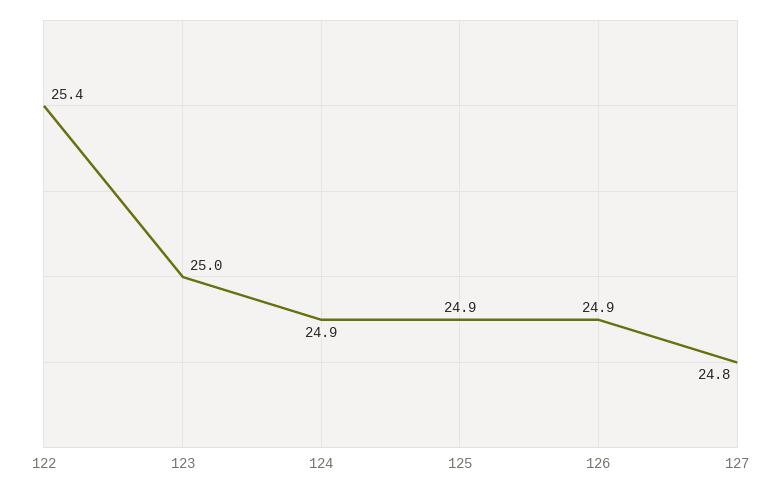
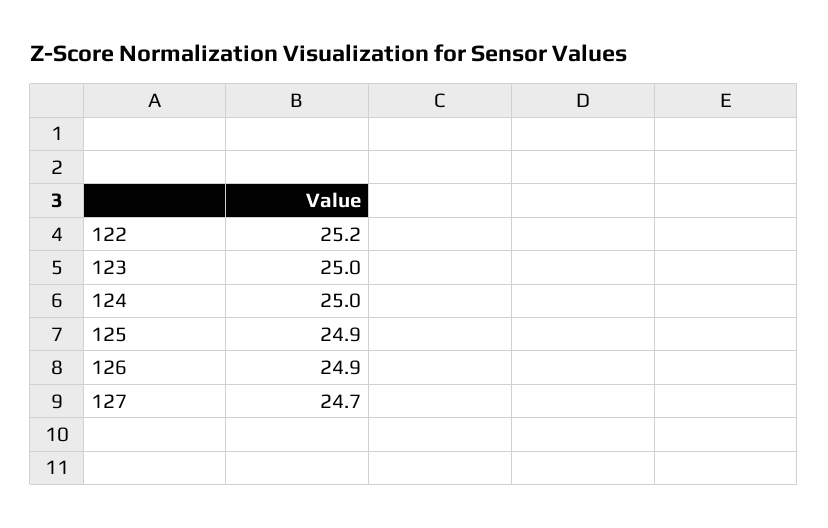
122: 25.4 -> 25.2
124: 24.9 -> 25
127: 24.8 -> 24.7

